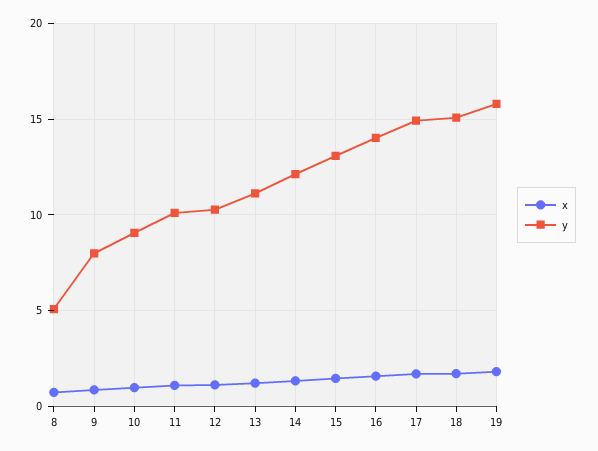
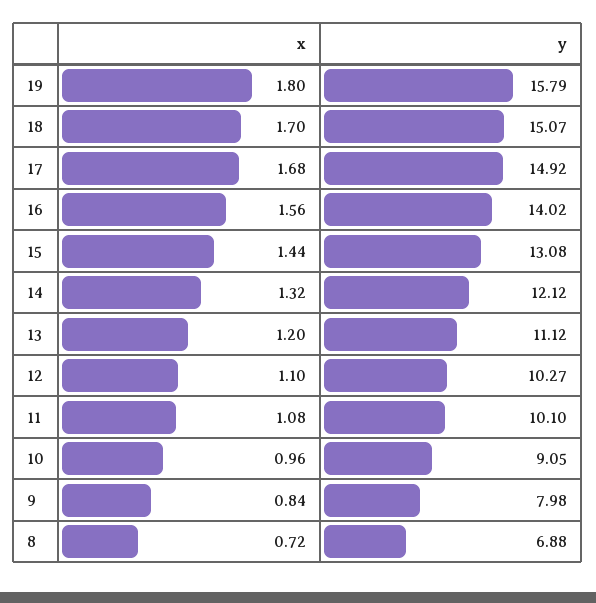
y, 8: 5 -> 6.88

